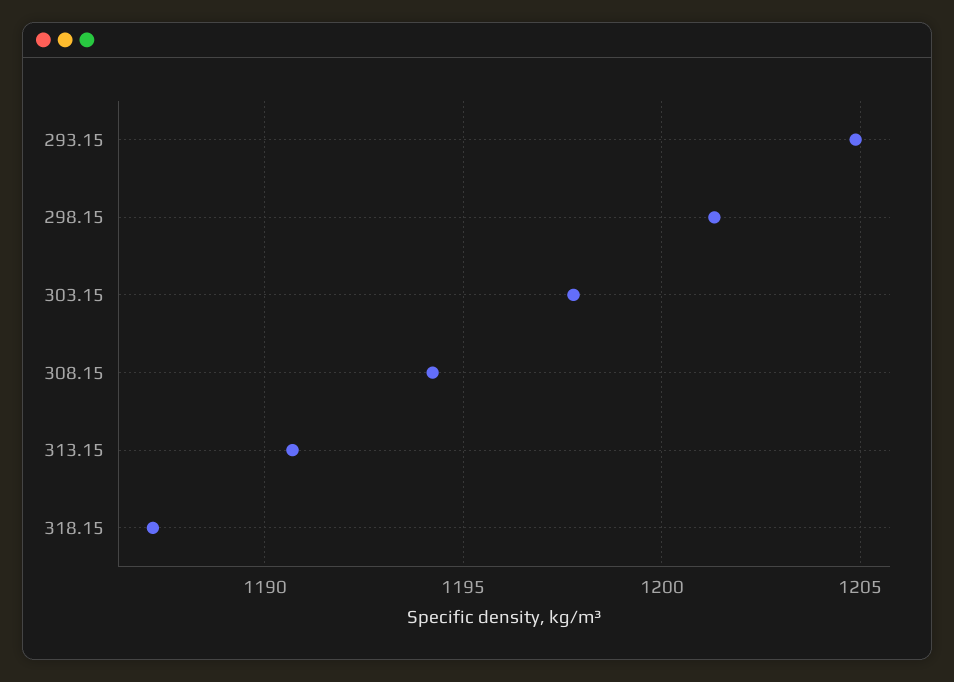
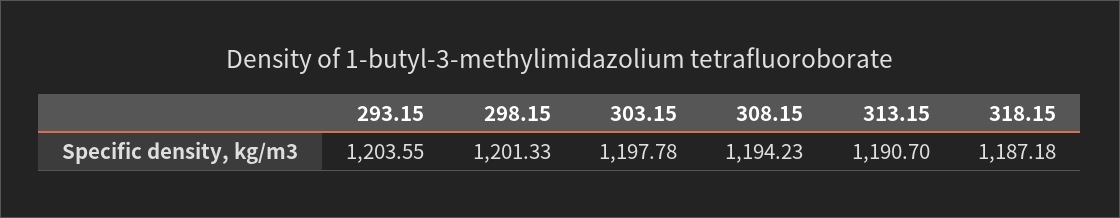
293.15: 1205 -> 1203.55

